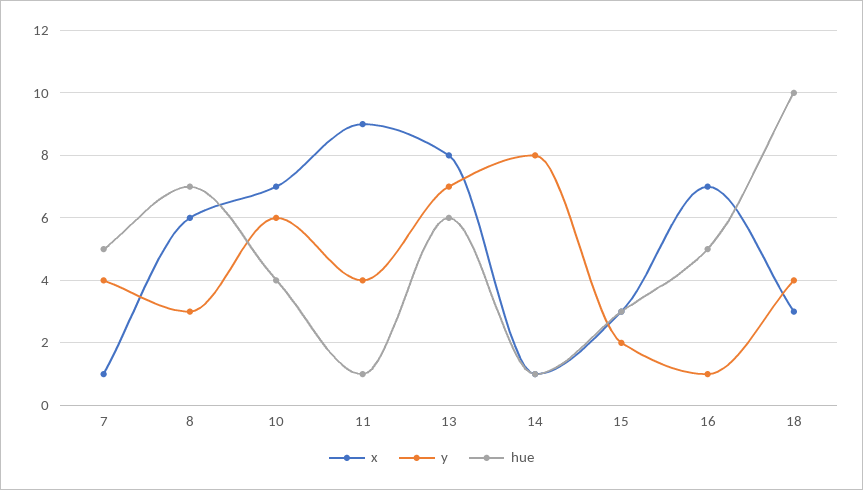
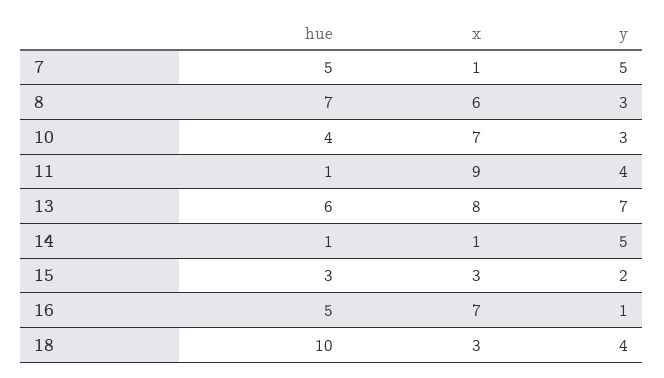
y, 7: 4 -> 5
y, 10: 6 -> 3
y, 14: 8 -> 5

